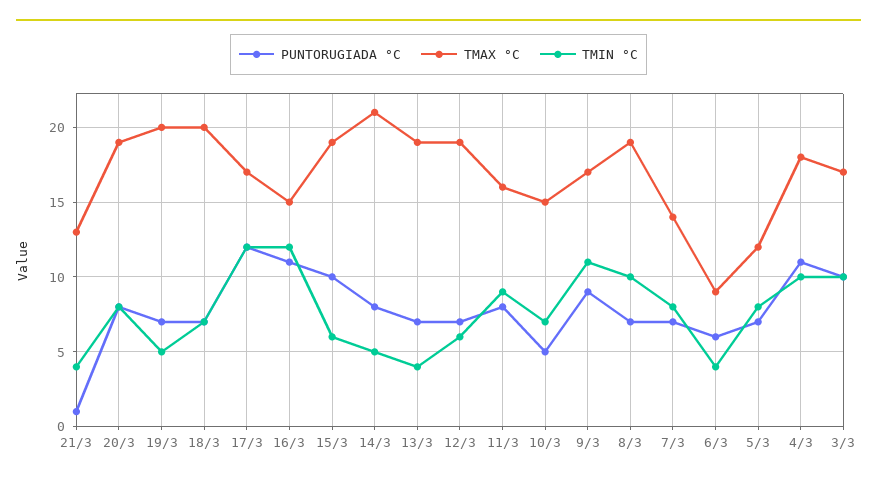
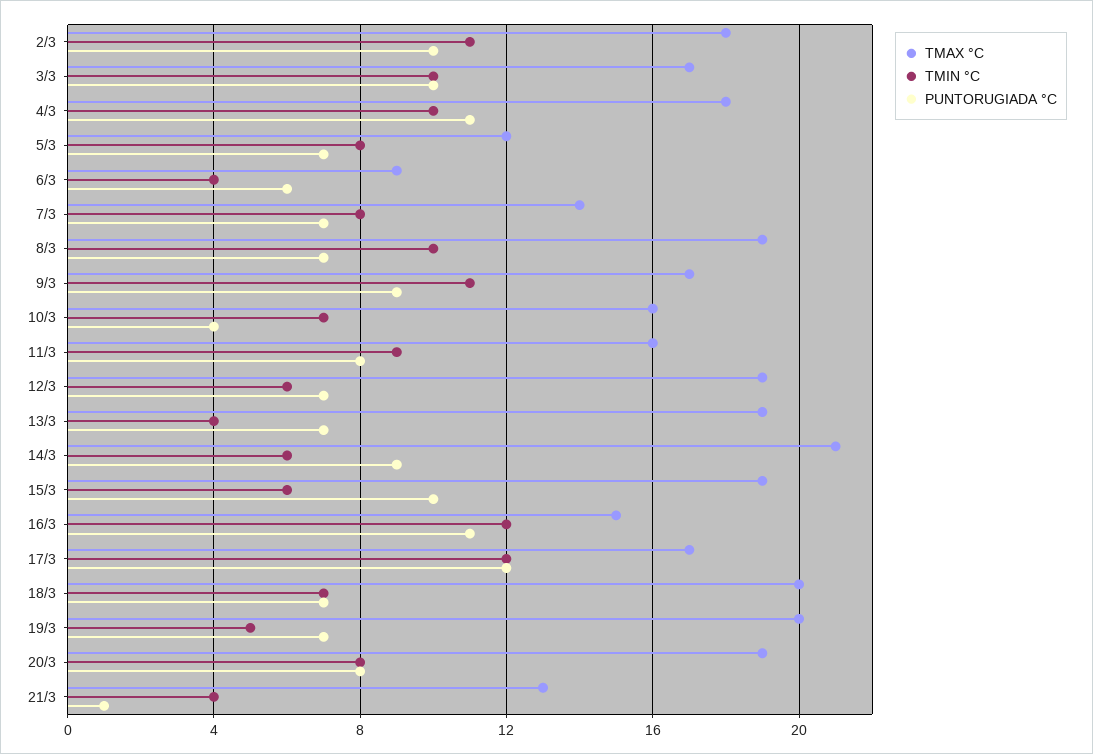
PUNTORUGIADA °C, 14/3: 8 -> 9
TMIN °C, 14/3: 5 -> 6
PUNTORUGIADA °C, 10/3: 5 -> 4
TMAX °C, 10/3: 15 -> 16
TMAX °C, 2/3: none -> 18
TMIN °C, 2/3: none -> 11
PUNTORUGIADA °C, 2/3: none -> 10

